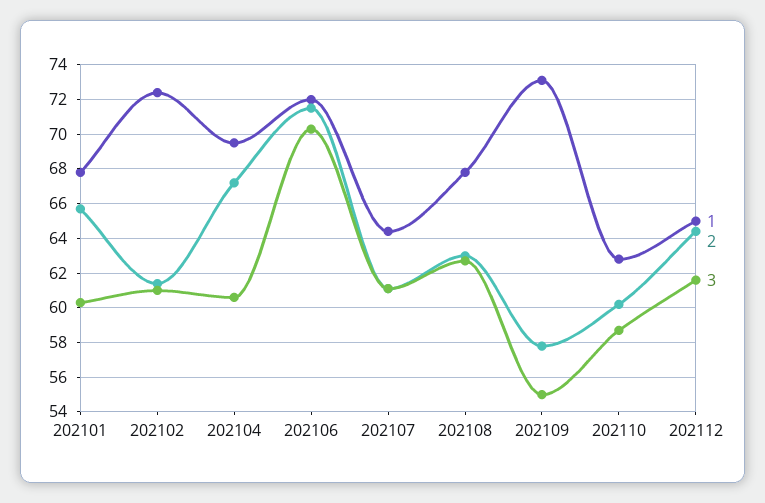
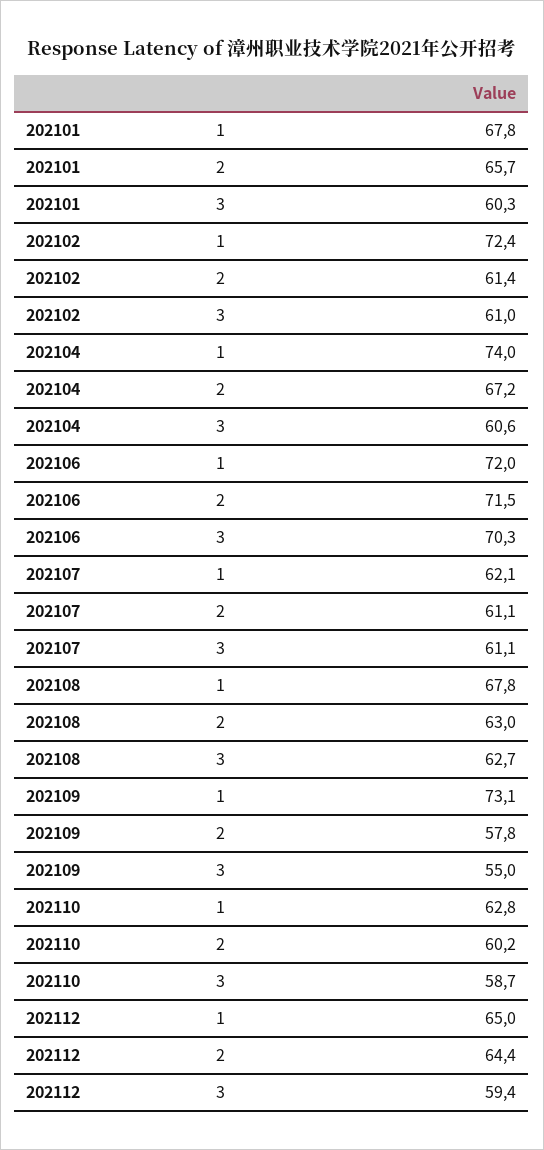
1, 202104: 69.5 -> 74
1, 202107: 64.5 -> 62.1
3, 202112: 61.5 -> 59.4

